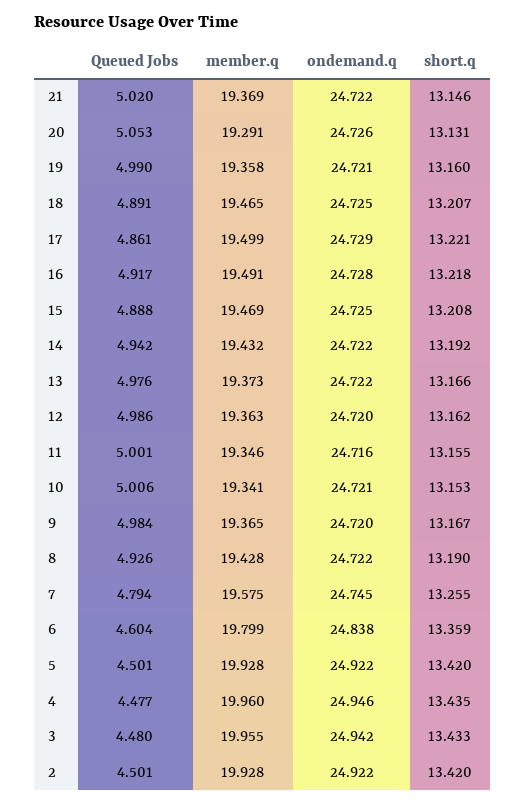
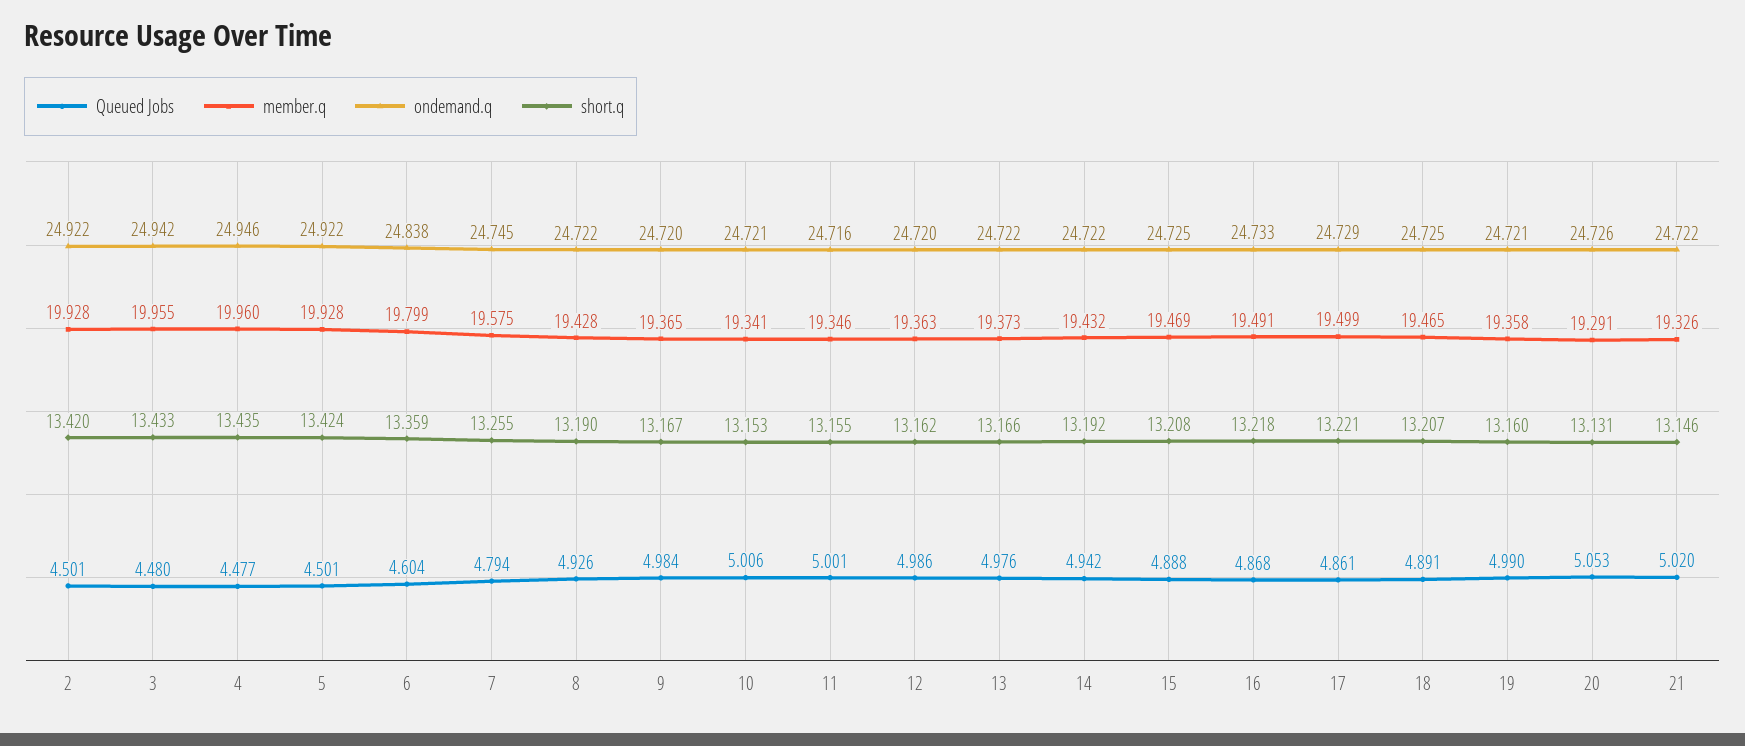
member.q, 21: 19.369 -> 19.326
Queued Jobs, 16: 4.917 -> 4.868
ondemand.q, 16: 24.728 -> 24.733
short.q, 5: 13.42 -> 13.424

